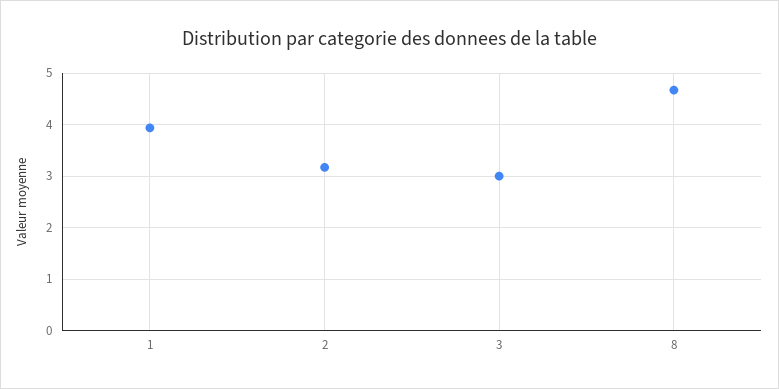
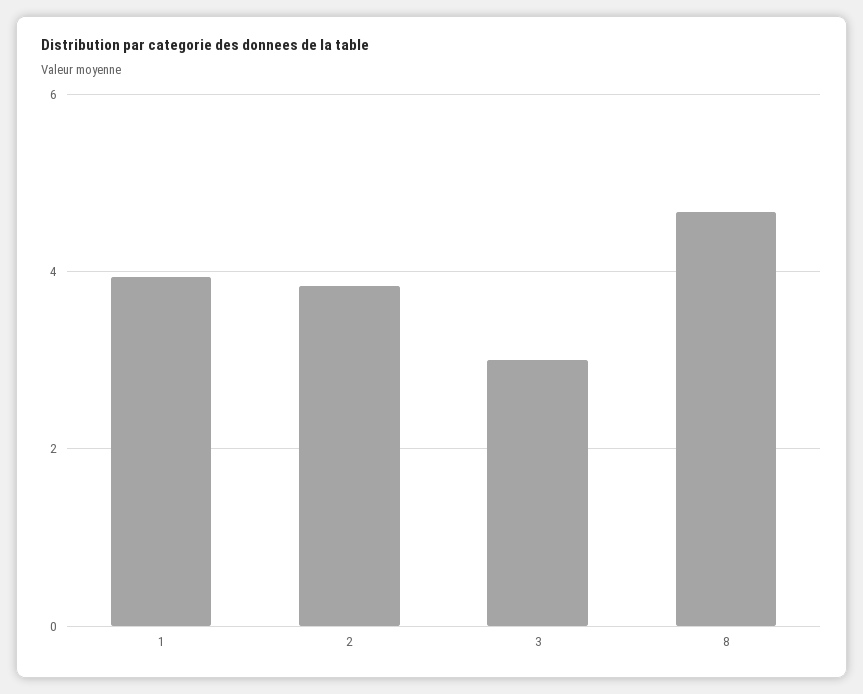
2: 3.2 -> 3.8

